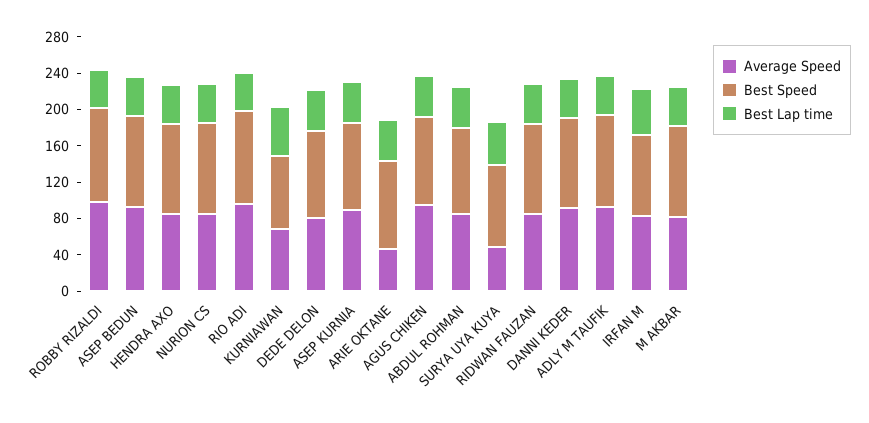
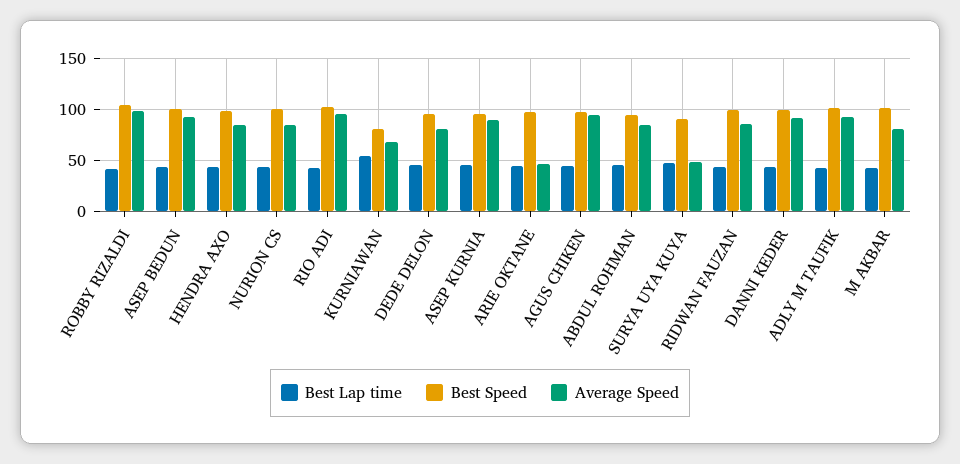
Average Speed, IRFAN M: 80 -> none
Best Speed, IRFAN M: 90 -> none
Best Lap time, IRFAN M: 50 -> none

